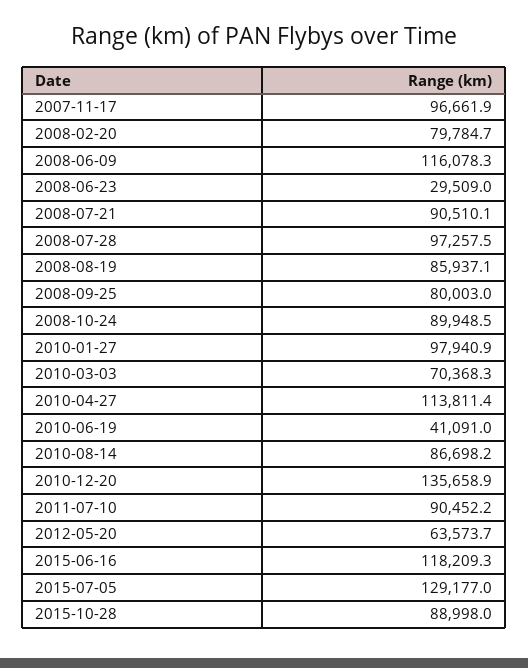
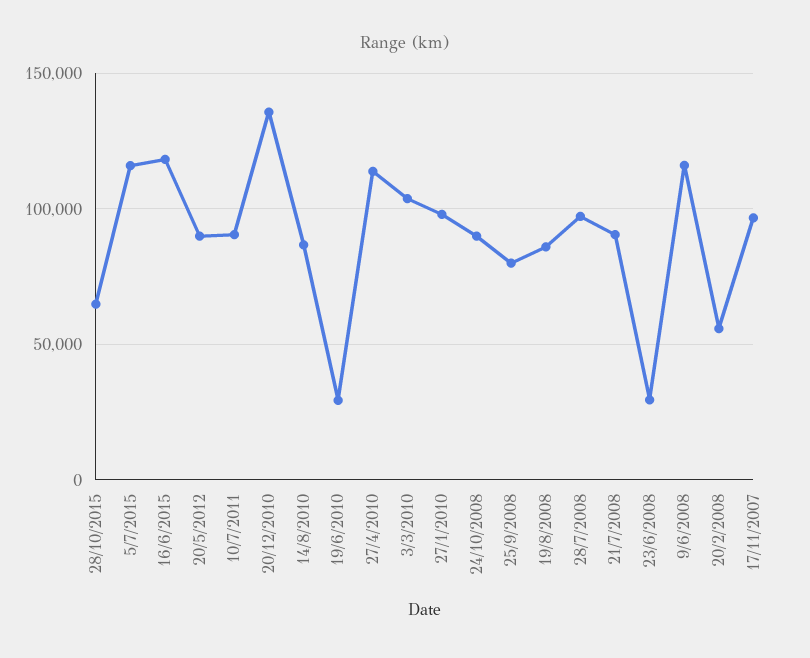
2008-02-20: 79784.7 -> 55000
2010-03-03: 70368.3 -> 105000
2010-06-19: 41091 -> 30000
2012-05-20: 63573.7 -> 90000
2015-07-05: 129177 -> 115000
2015-10-28: 88998 -> 65000

